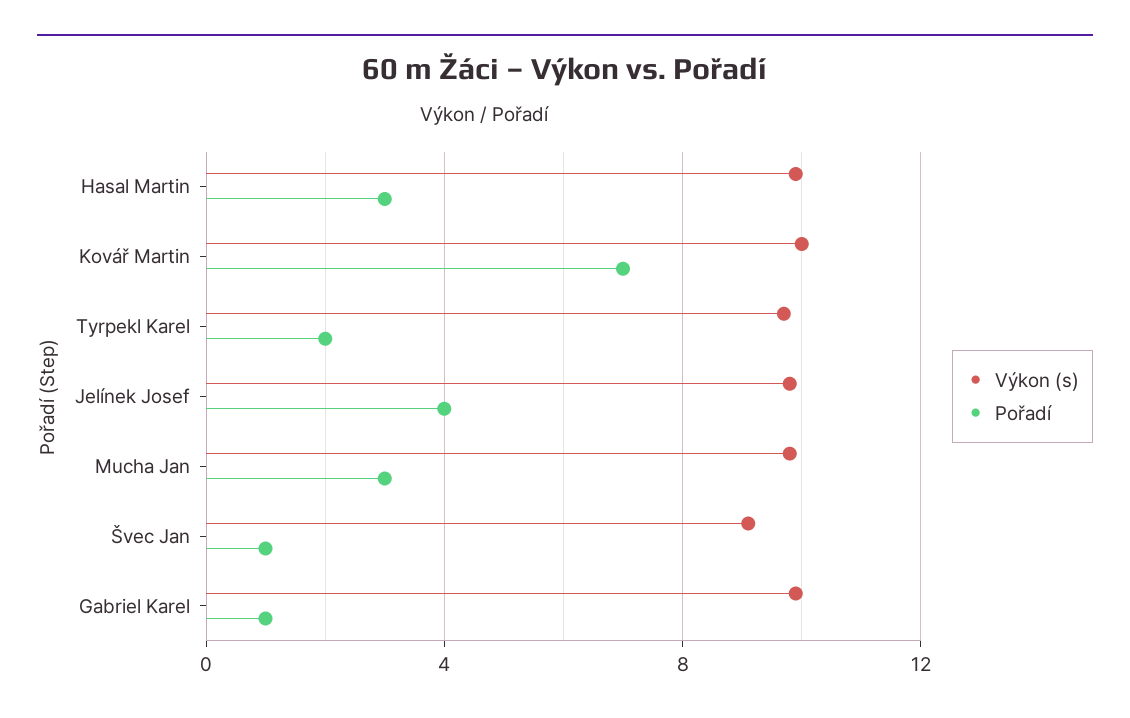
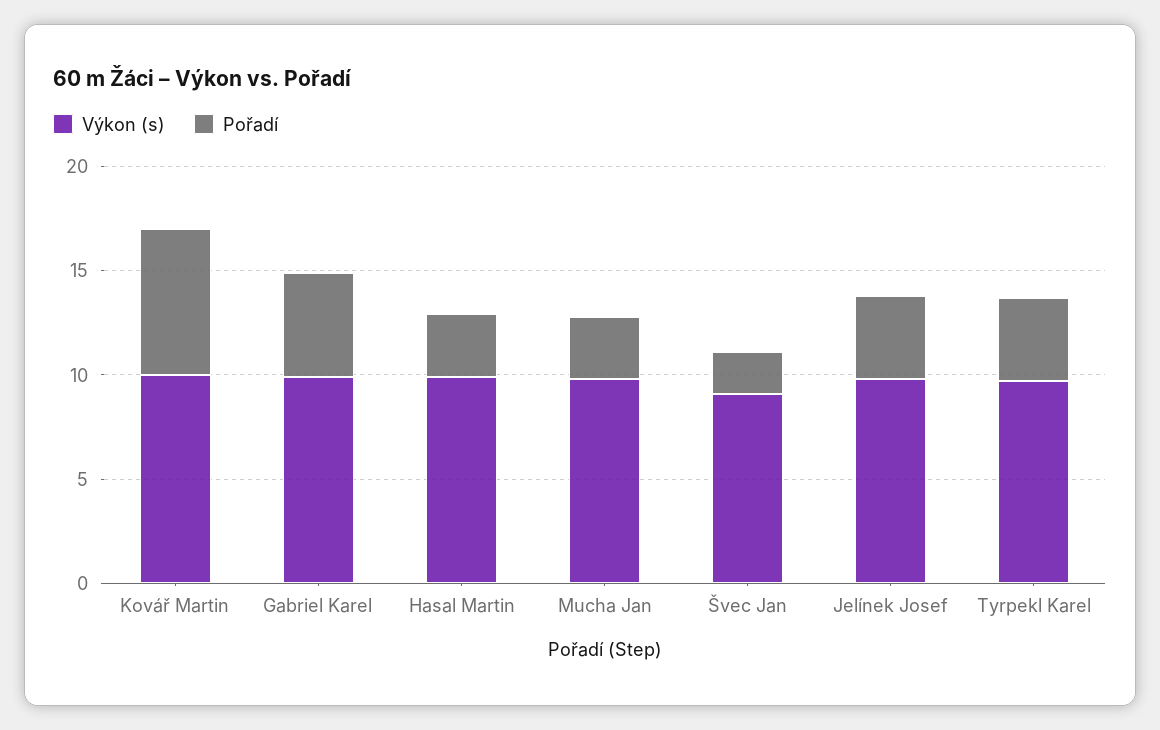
Pořadí, Tyrpekl Karel: 2 -> 4
Pořadí, Švec Jan: 1 -> 2
Pořadí, Gabriel Karel: 1 -> 5

